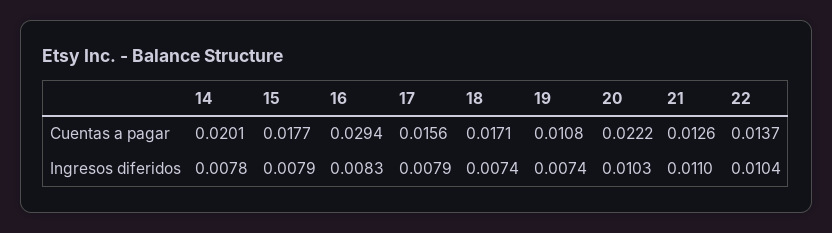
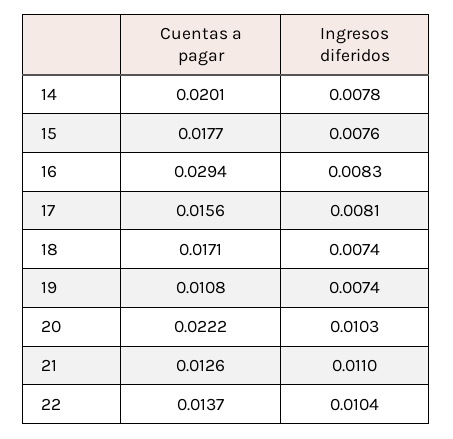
15, Ingresos diferidos: 0.0079 -> 0.0076
17, Ingresos diferidos: 0.0079 -> 0.0081

